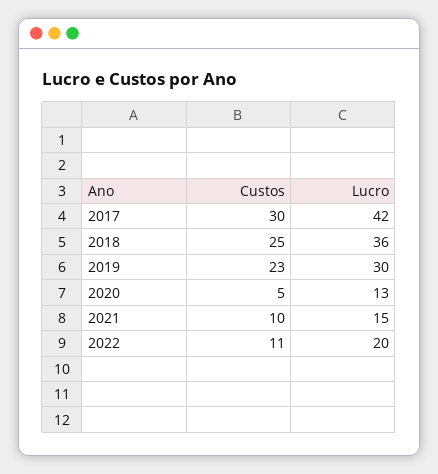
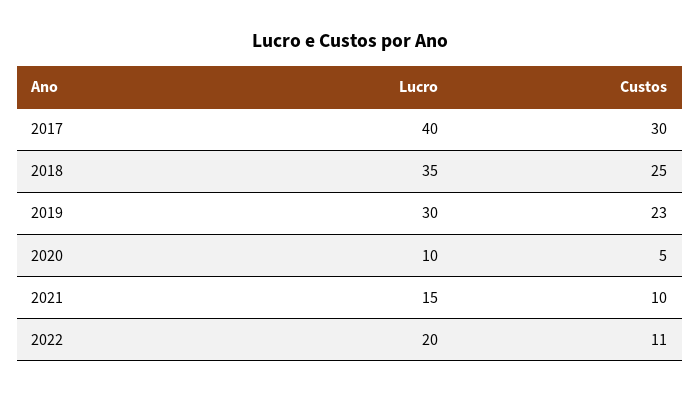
Lucro, 2017: 42 -> 40
Lucro, 2018: 36 -> 35
Lucro, 2020: 13 -> 10

